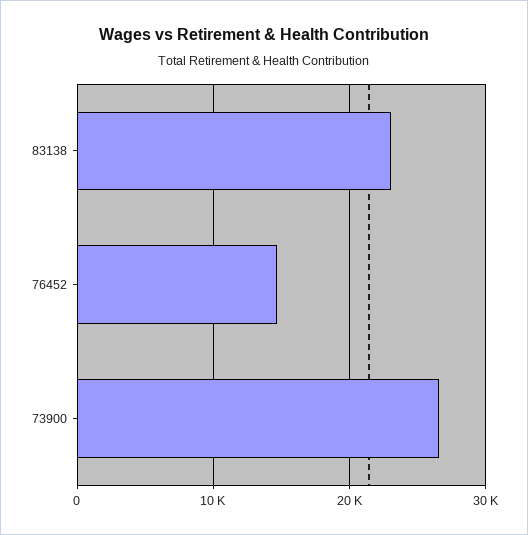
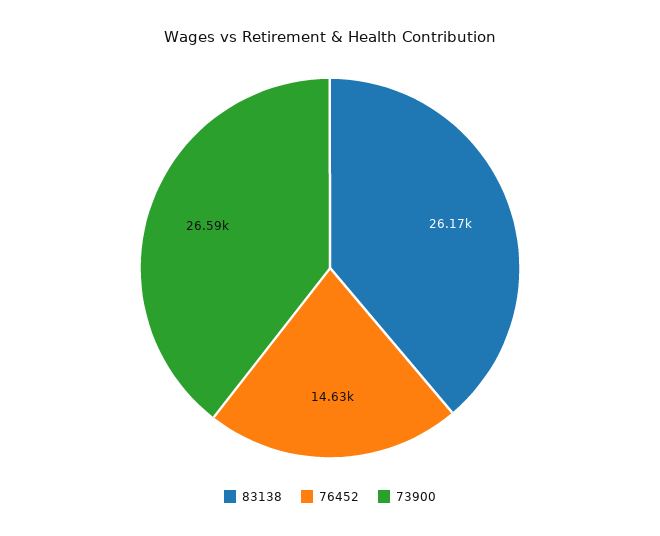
83138: 23000 -> 26170

